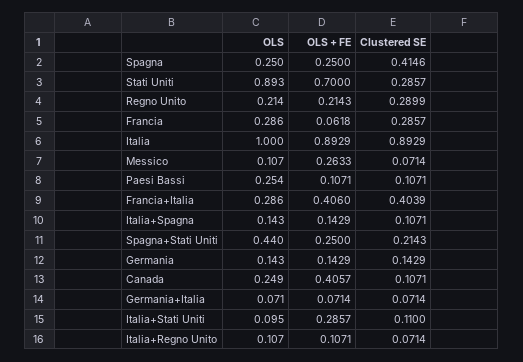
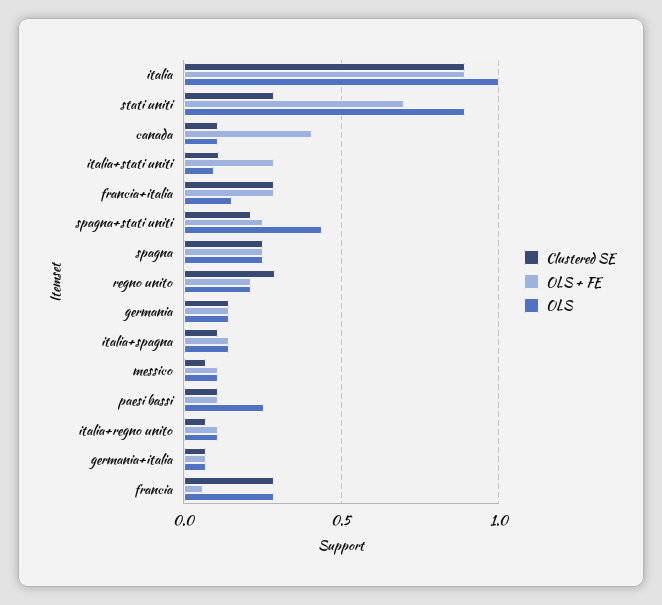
Clustered SE, Spagna: 0.4146 -> 0.25
OLS + FE, Messico: 0.2633 -> 0.1
OLS, Francia+Italia: 0.286 -> 0.15
OLS + FE, Francia+Italia: 0.406 -> 0.3
Clustered SE, Francia+Italia: 0.4039 -> 0.3
OLS, Canada: 0.249 -> 0.1

